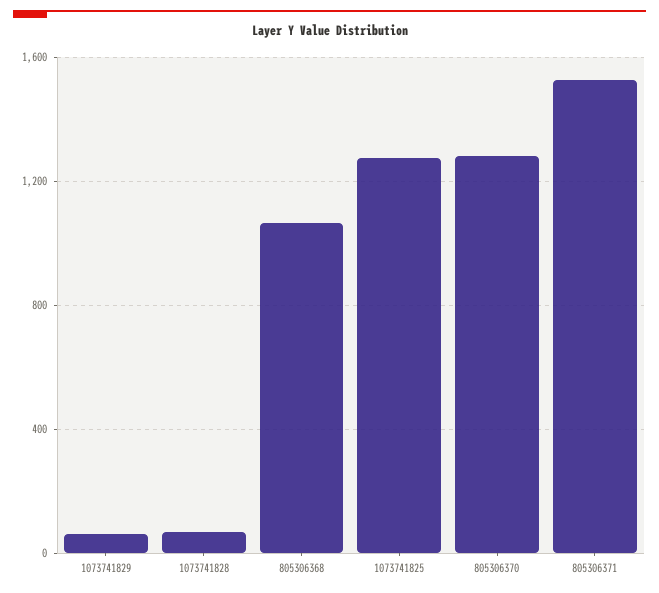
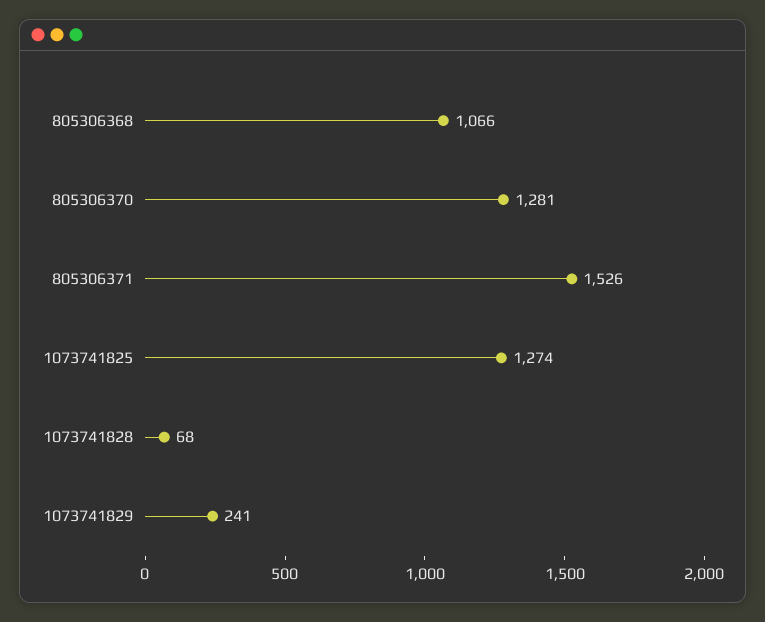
1073741829: 50 -> 241

